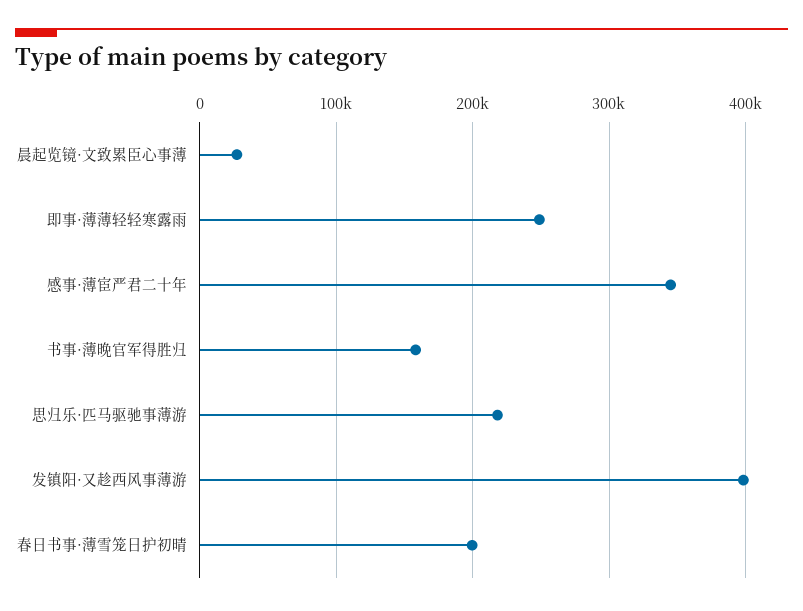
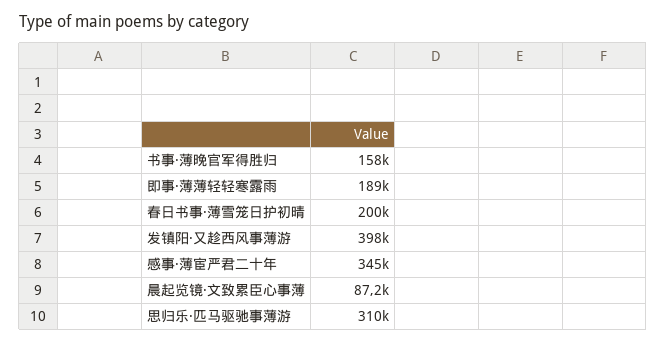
晨起览镜·文致累臣心事薄: 30000 -> 87200
即事·薄薄轻轻寒露雨: 250000 -> 189000
思归乐·匹马驱驰事薄游: 220000 -> 310000

